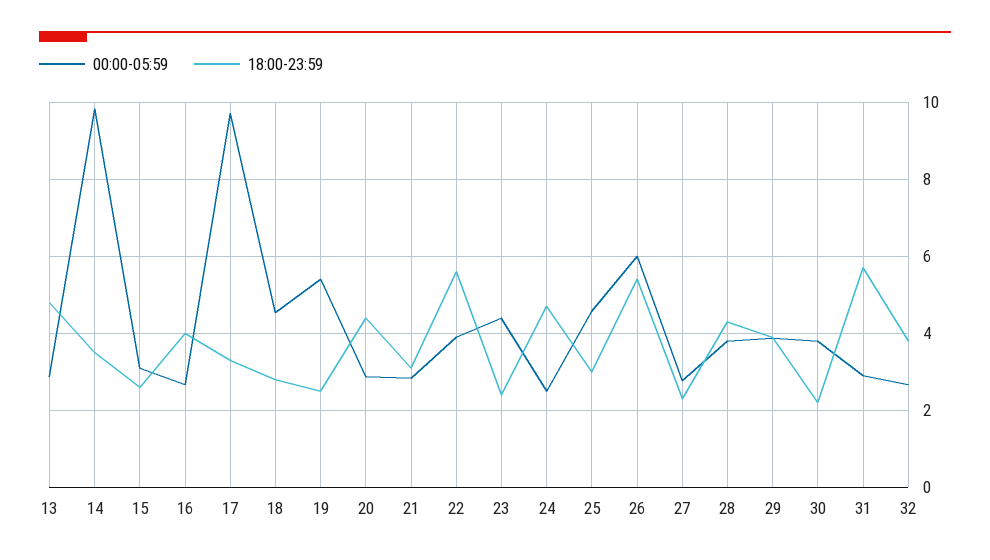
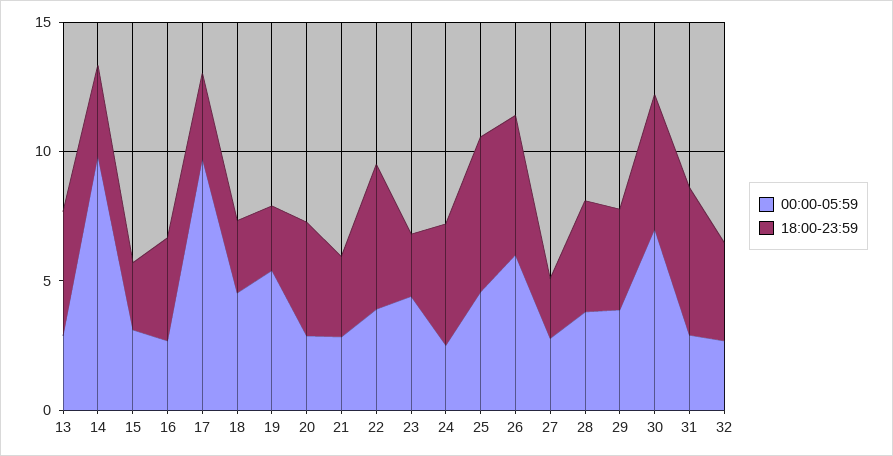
18:00-23:59, 25: 3 -> 6
00:00-05:59, 30: 3.8 -> 7
18:00-23:59, 30: 2.2 -> 5

